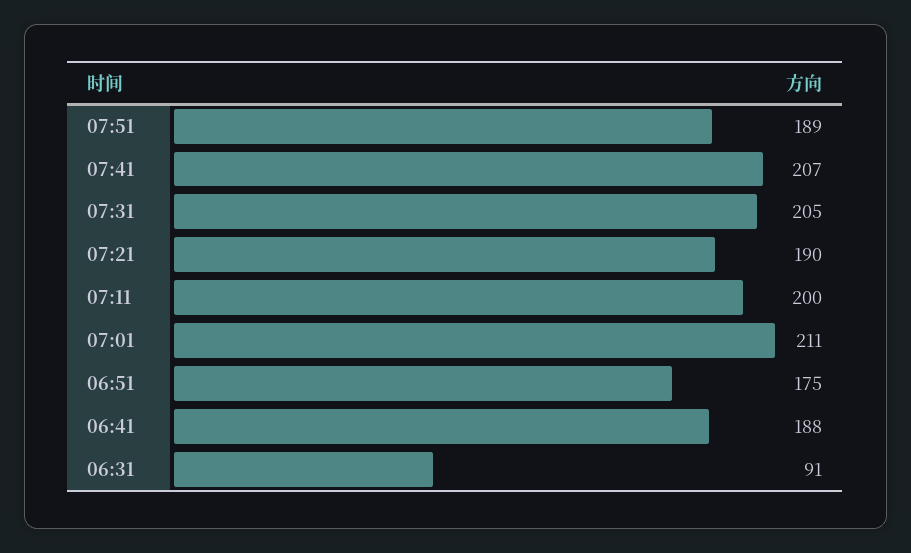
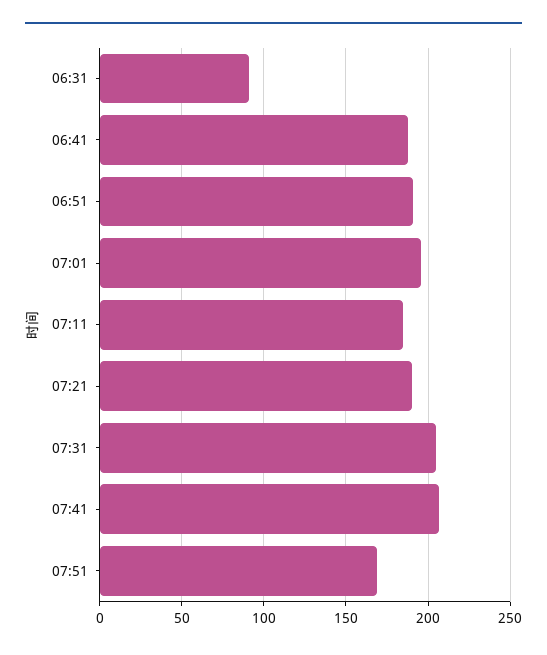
07:51: 189 -> 170
07:11: 200 -> 185
07:01: 211 -> 195
06:51: 175 -> 190

